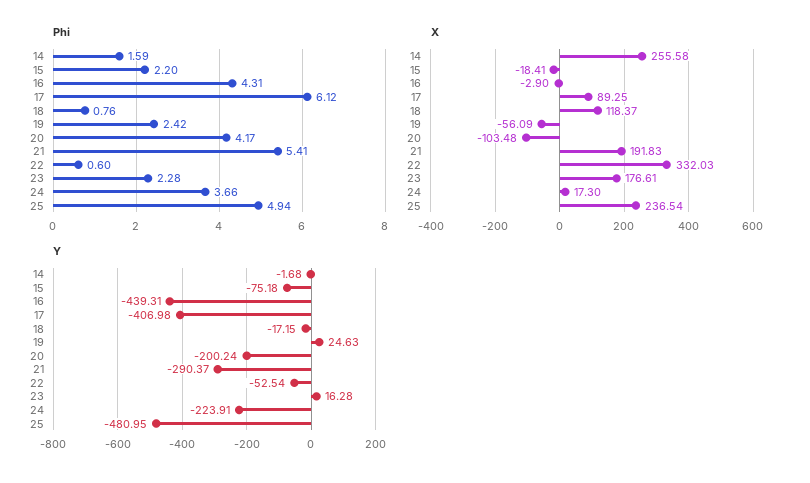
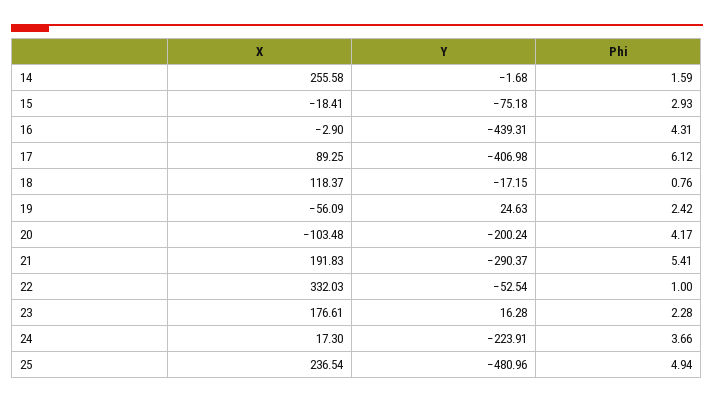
Phi, 15: 2.2 -> 2.93
Phi, 22: 0.6 -> 1
Y, 25: -480.95 -> -480.96

